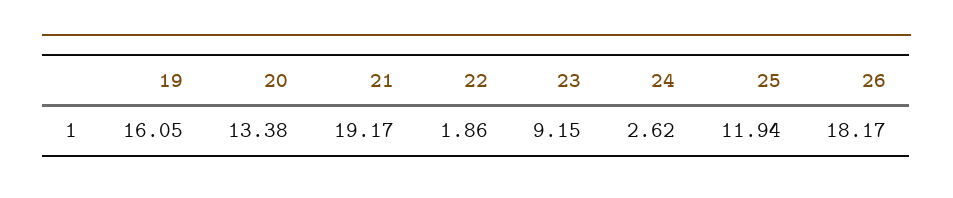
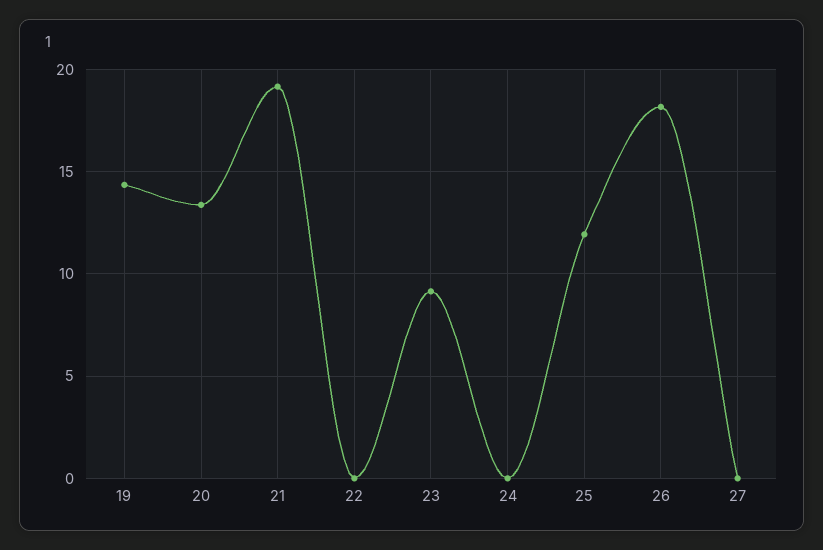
19: 16.05 -> 14.5
22: 1.86 -> 0
24: 2.62 -> 0
27: none -> 0

